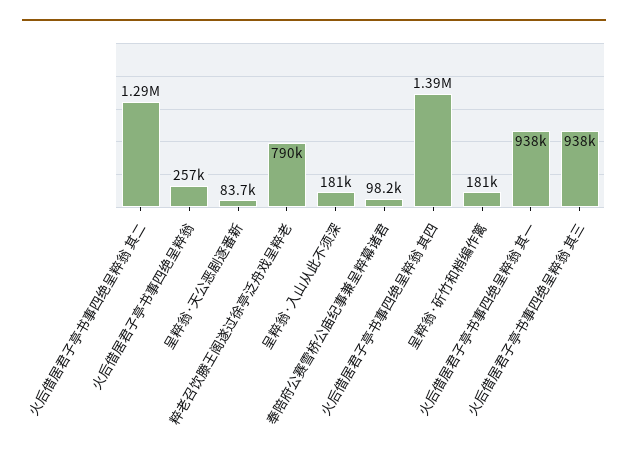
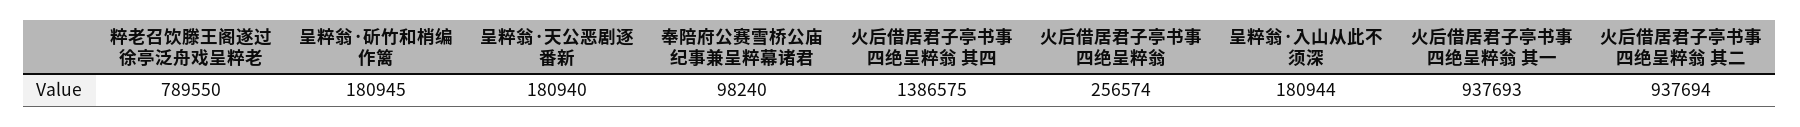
火后借居君子亭书事四绝呈粹翁 其二: 1290000 -> 937694
呈粹翁·天公恶剧逐番新: 83700 -> 180940
火后借居君子亭书事四绝呈粹翁 其三: 938000 -> none

